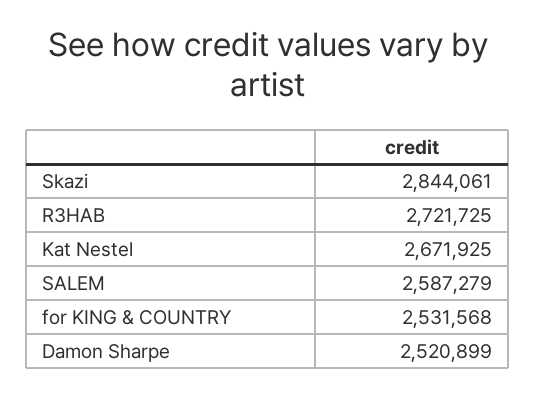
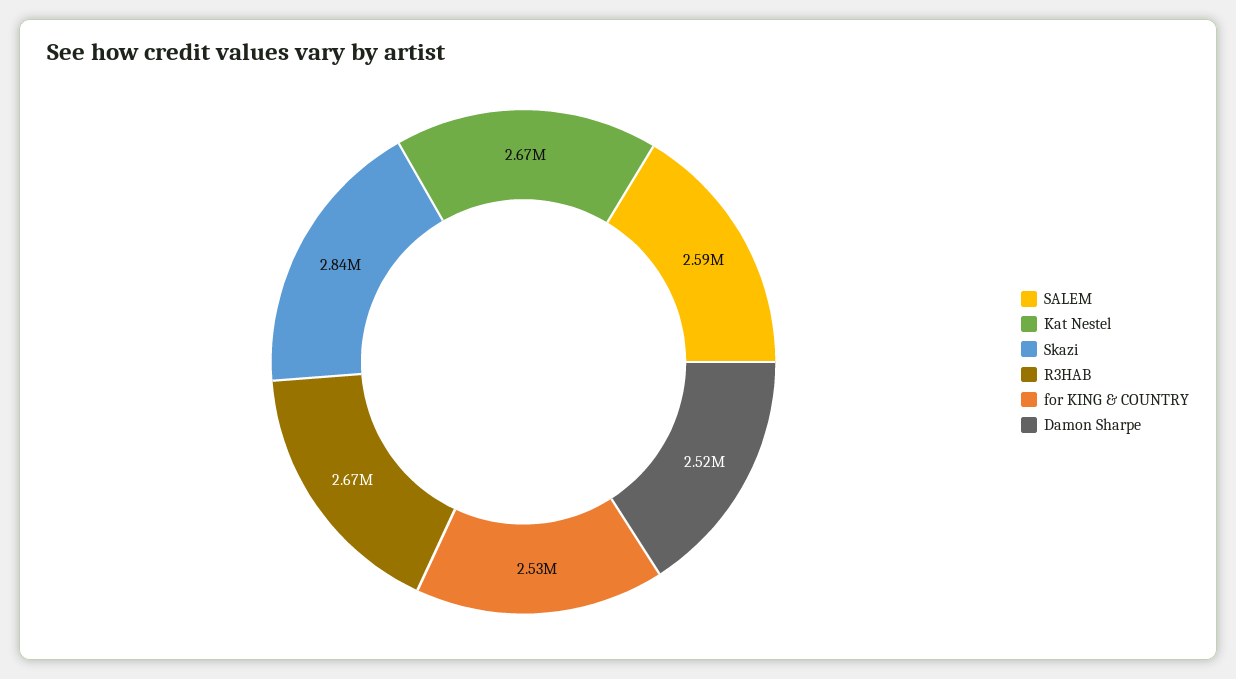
R3HAB: 2721725 -> 2670000

